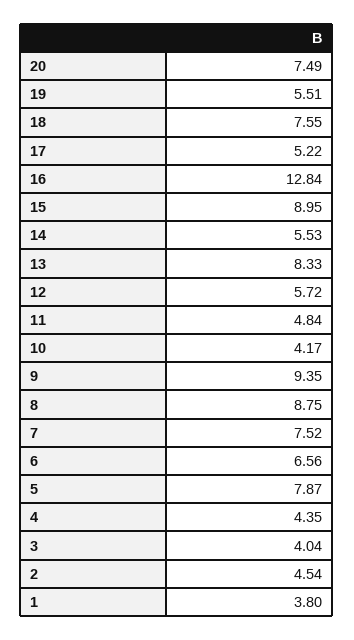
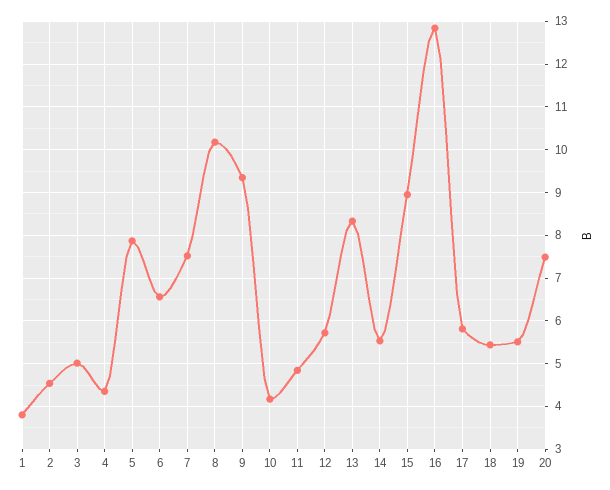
18: 7.55 -> 5.4
17: 5.22 -> 5.8
8: 8.75 -> 10.2
3: 4.04 -> 5

